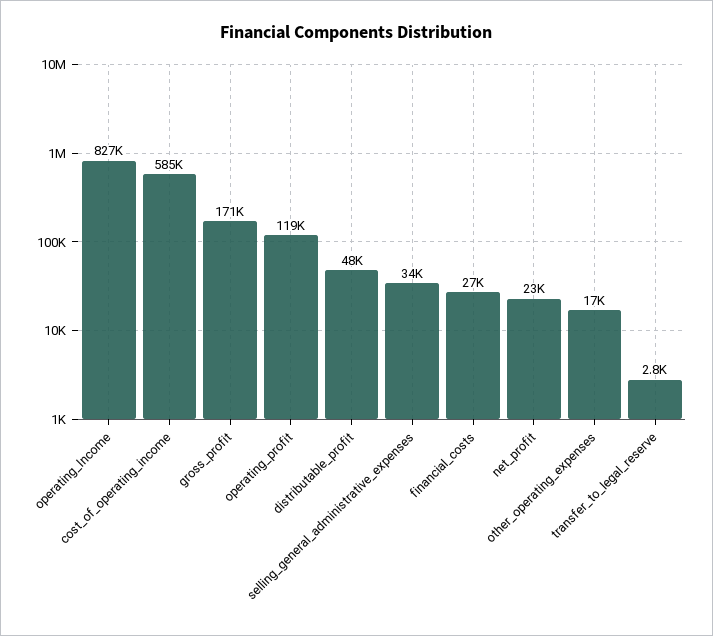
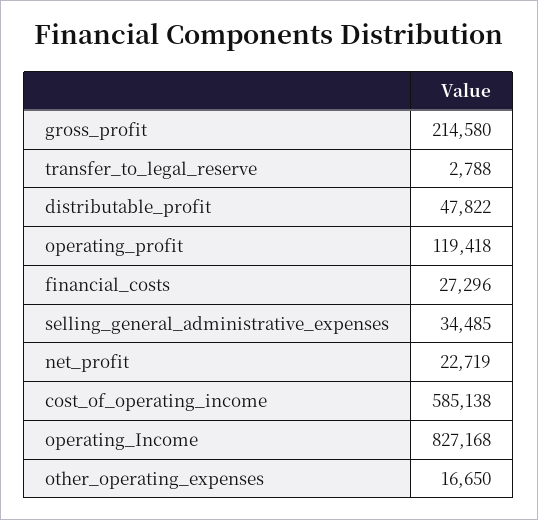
gross_profit: 171000 -> 214580

